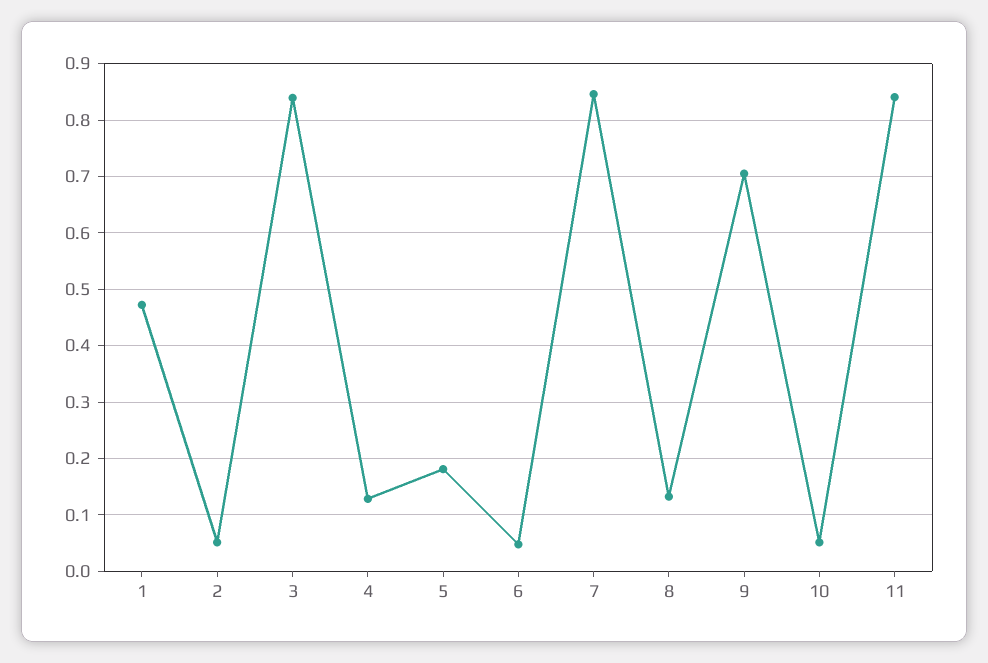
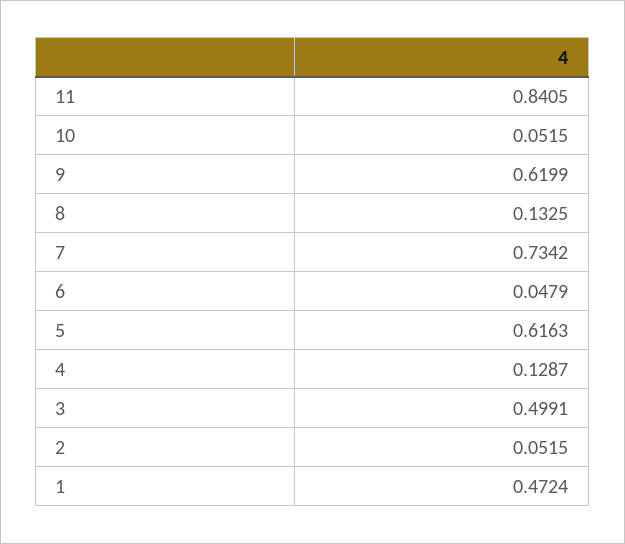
3: 0.84 -> 0.4991
5: 0.18 -> 0.6163
7: 0.84 -> 0.7342
9: 0.7 -> 0.6199

